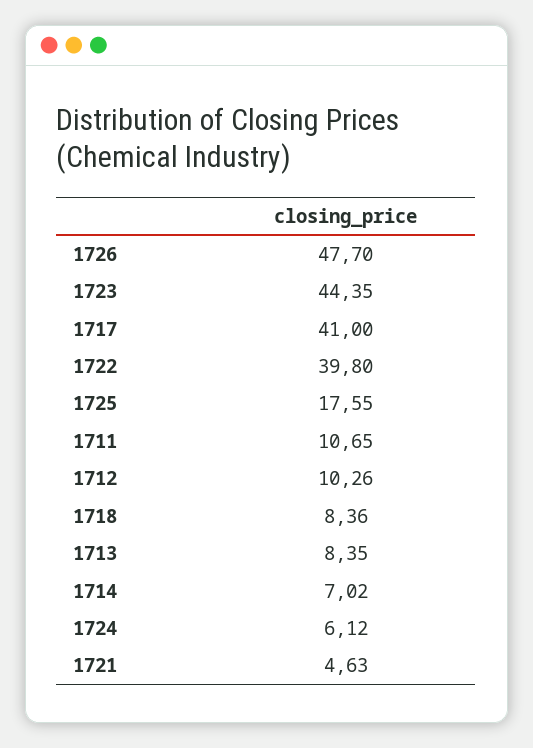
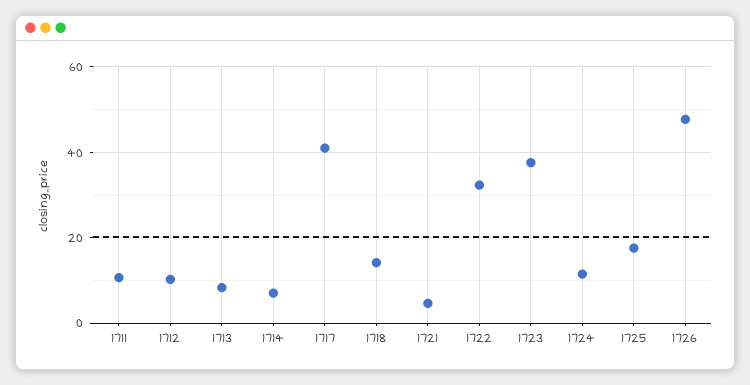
1723: 44.35 -> 38
1722: 39.8 -> 32
1718: 8.36 -> 14
1724: 6.12 -> 12

